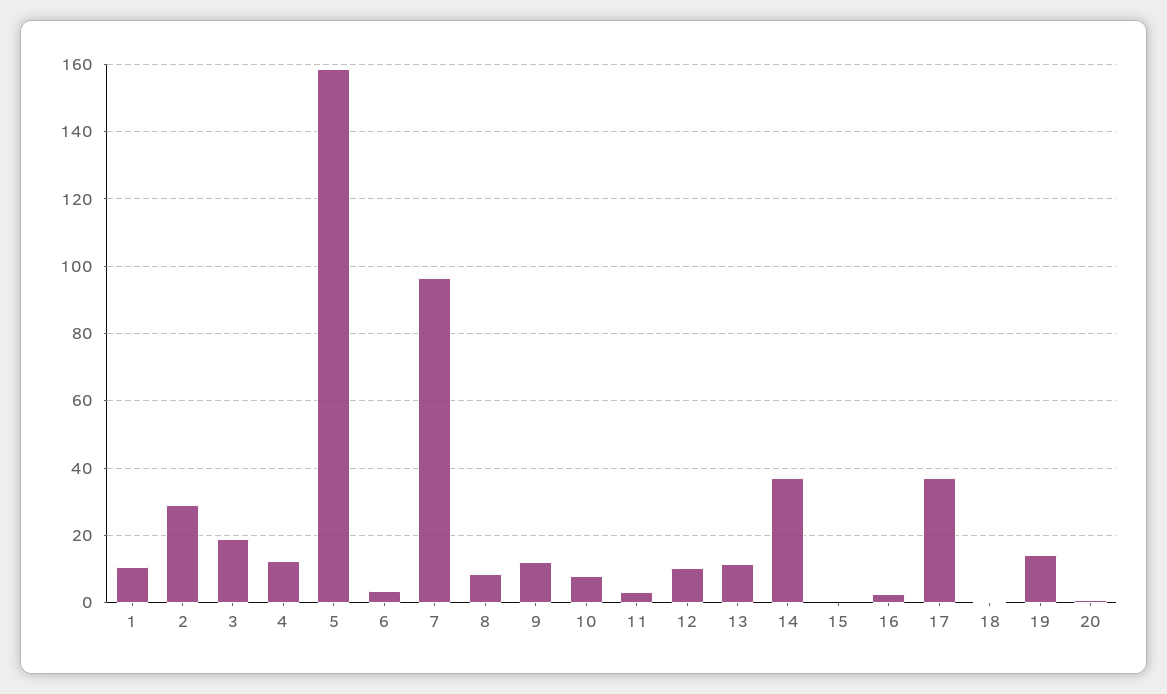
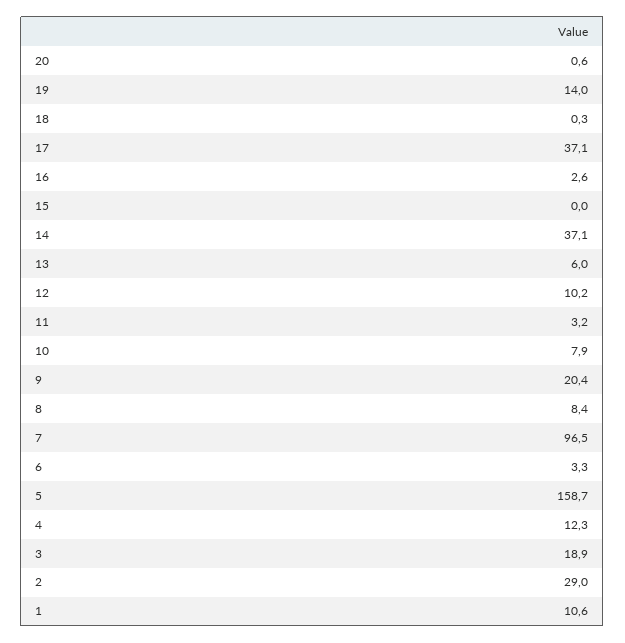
9: 12 -> 20.4
13: 12 -> 6

